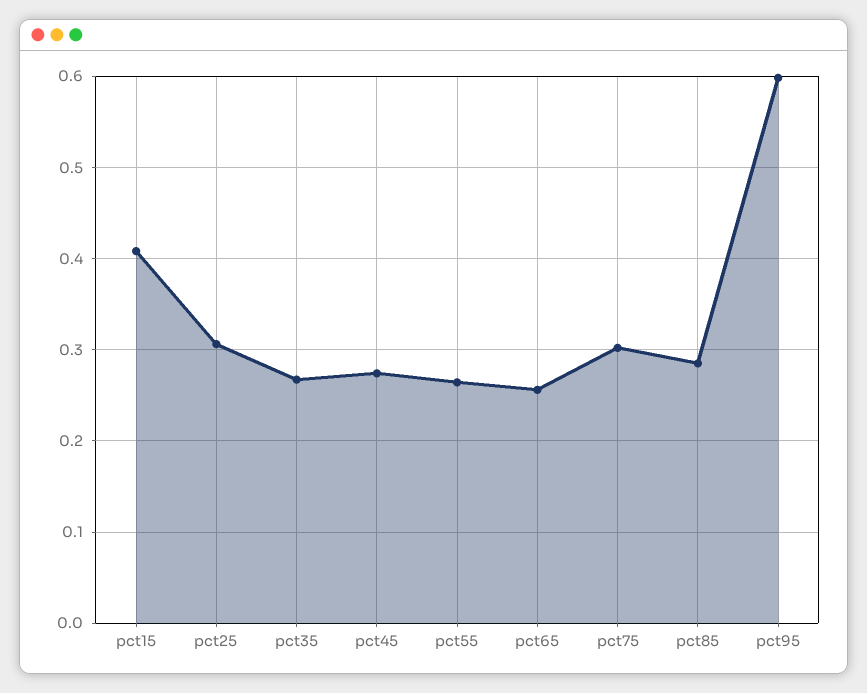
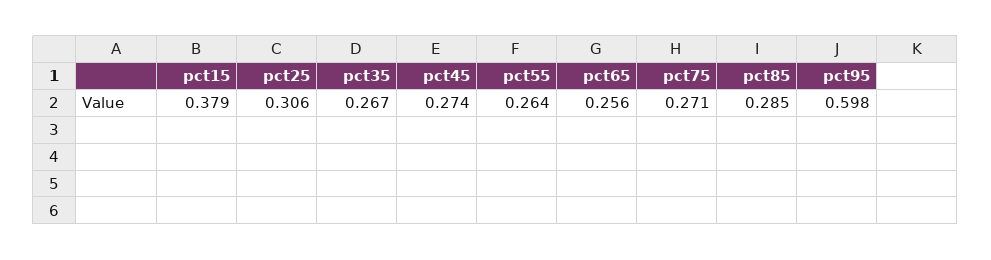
pct15: 0.41 -> 0.379
pct75: 0.3 -> 0.271

